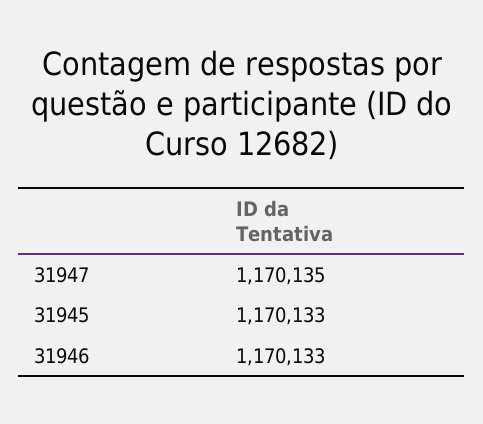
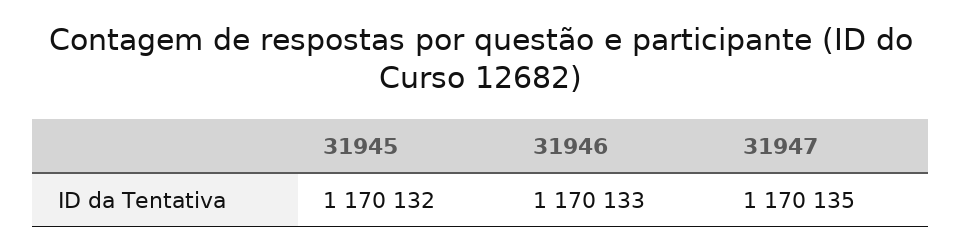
31945: 1170133 -> 1170132

